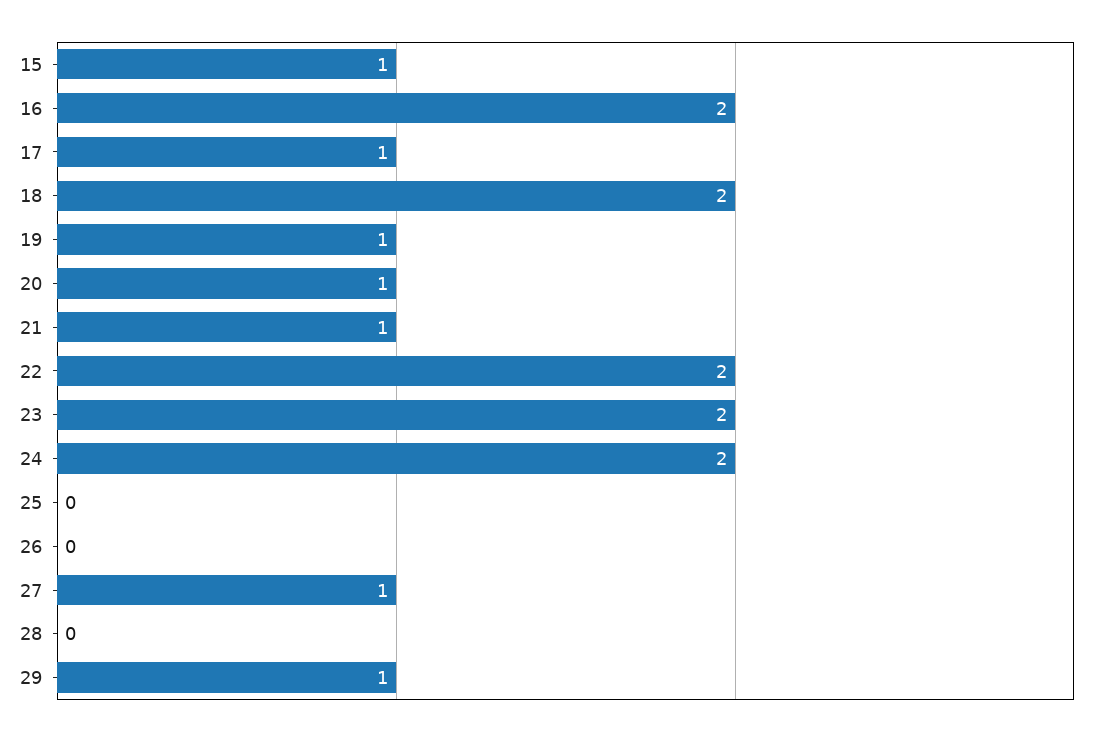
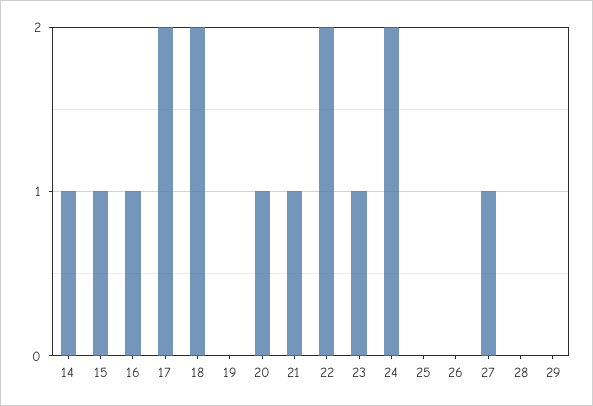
16: 2 -> 1
17: 1 -> 2
19: 1 -> 0
23: 2 -> 1
29: 1 -> 0
14: none -> 1

